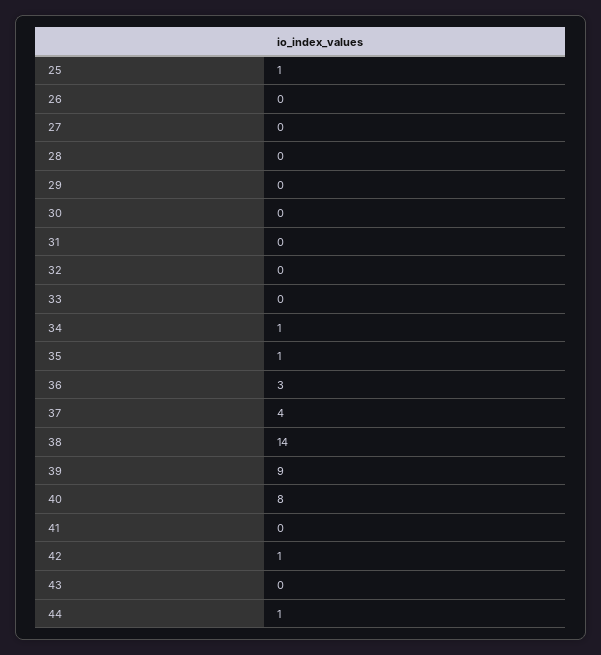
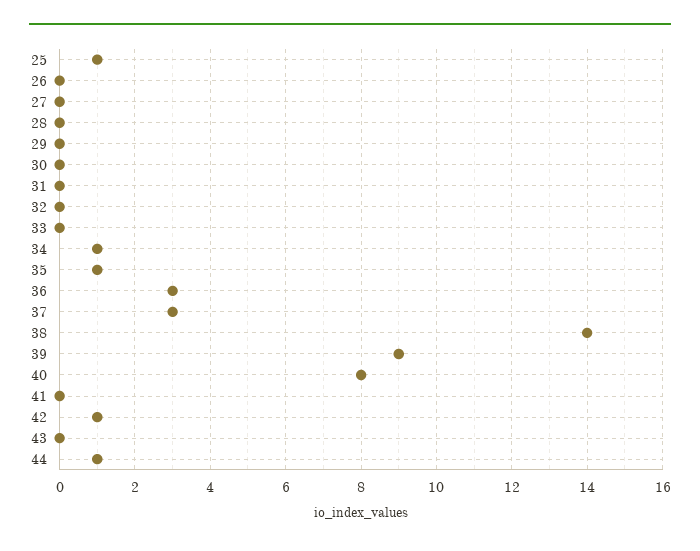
37: 4 -> 3

